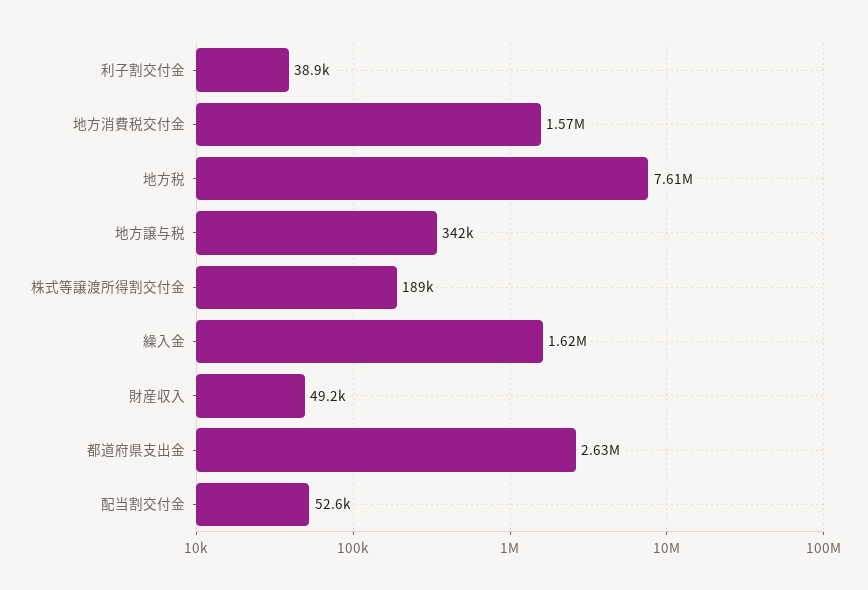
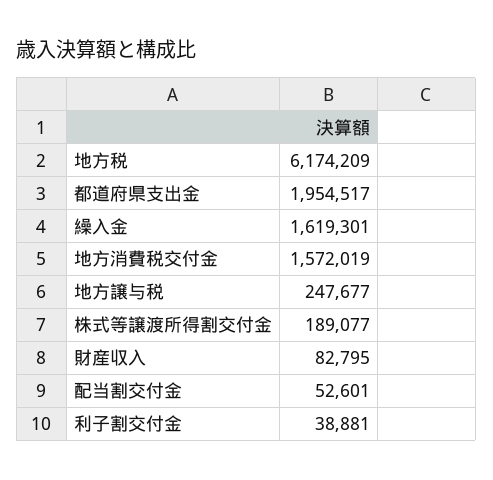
地方税: 7610000 -> 6174209
地方譲与税: 342000 -> 247677
財産収入: 49200 -> 82795
都道府県支出金: 2630000 -> 1954517

